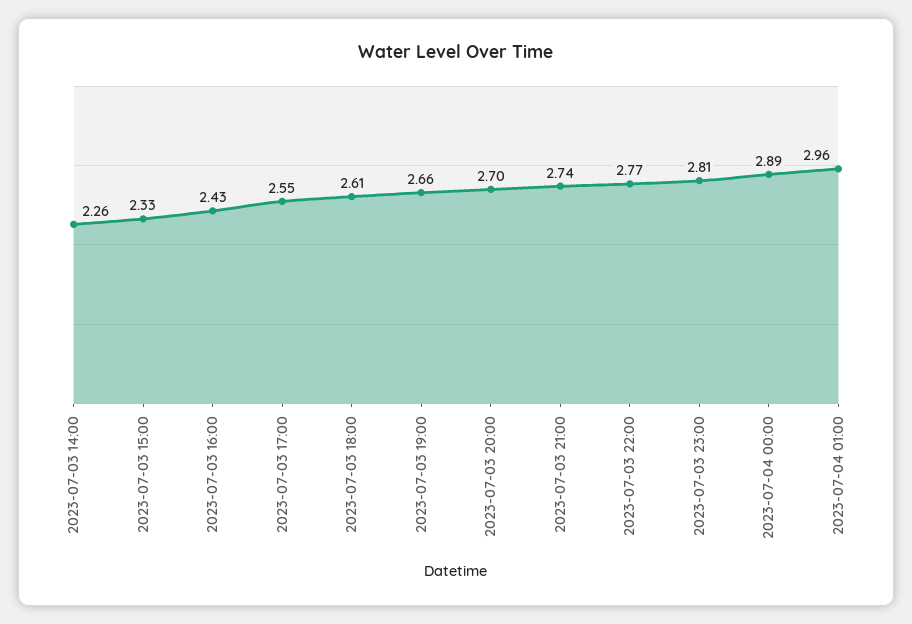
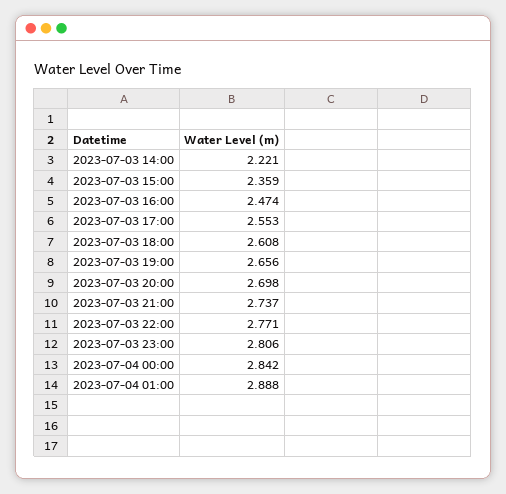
2023-07-03 14:00: 2.26 -> 2.221
2023-07-03 15:00: 2.33 -> 2.359
2023-07-03 16:00: 2.43 -> 2.474
2023-07-04 00:00: 2.89 -> 2.842
2023-07-04 01:00: 2.96 -> 2.888

